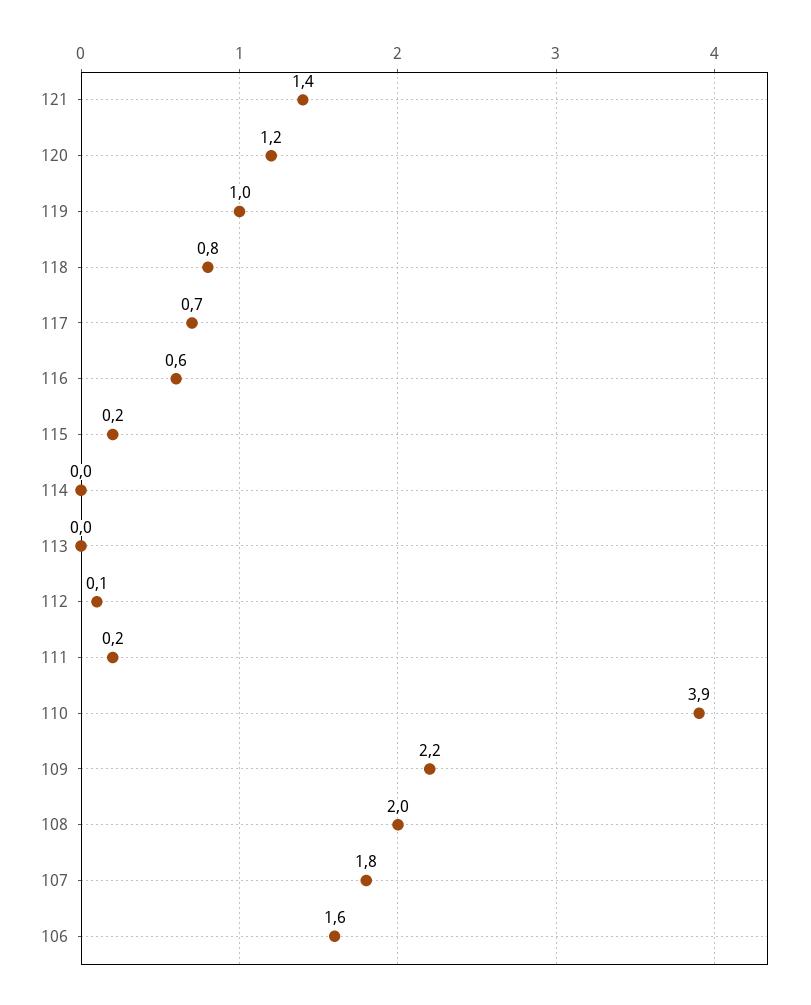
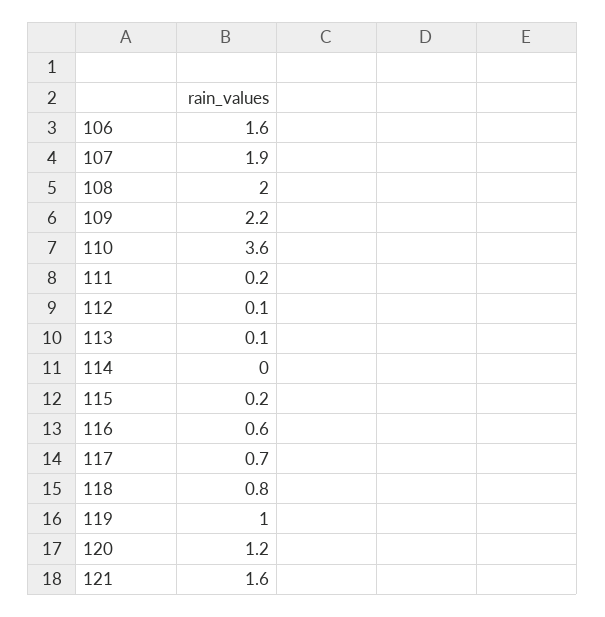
121: 1.4 -> 1.6
113: 0 -> 0.1
110: 3.9 -> 3.6
107: 1.8 -> 1.9

